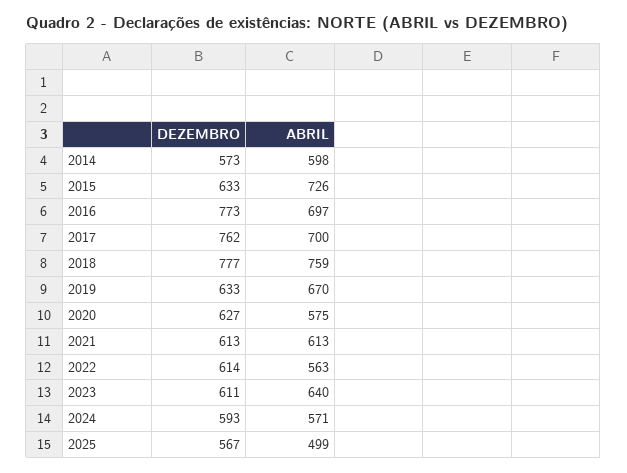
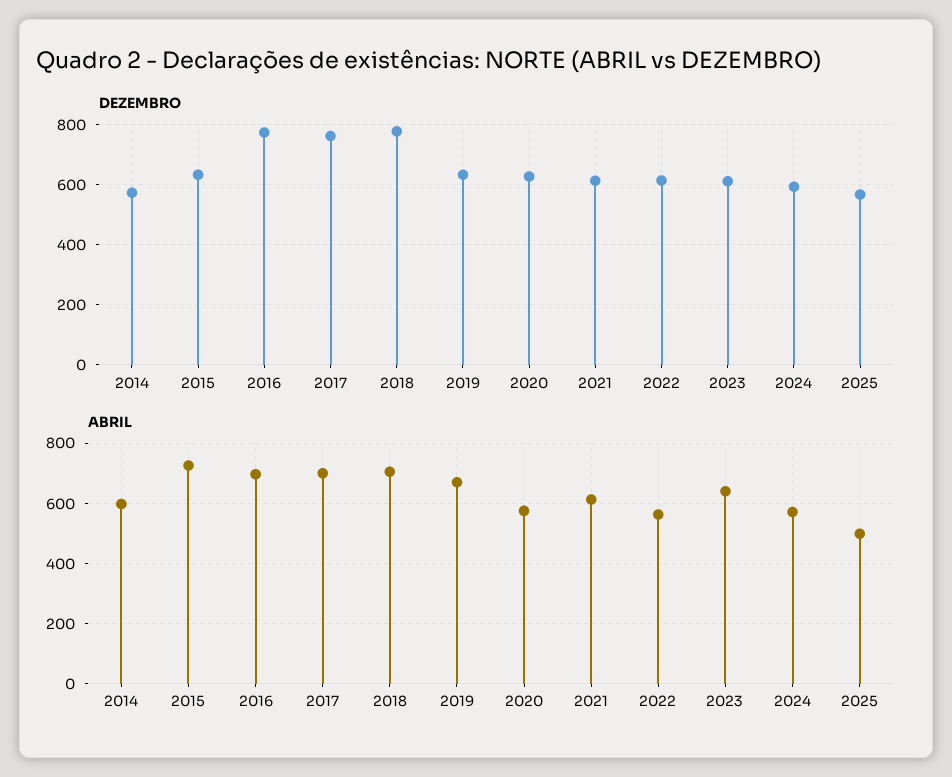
ABRIL, 2018: 759 -> 700

